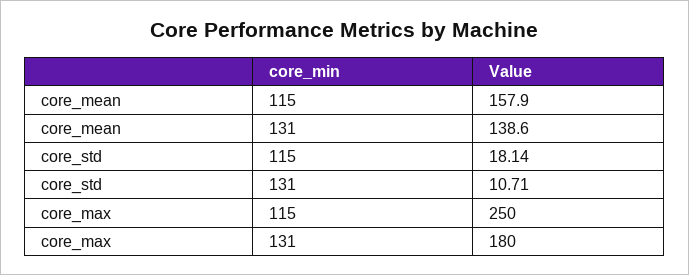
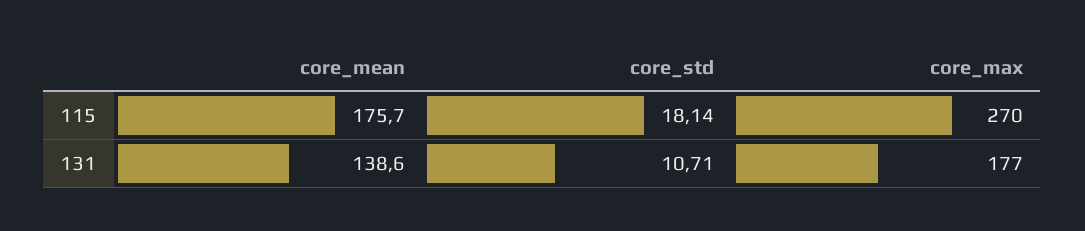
core_mean, 115: 157.9 -> 175.7
core_max, 115: 250 -> 270
core_max, 131: 180 -> 177

